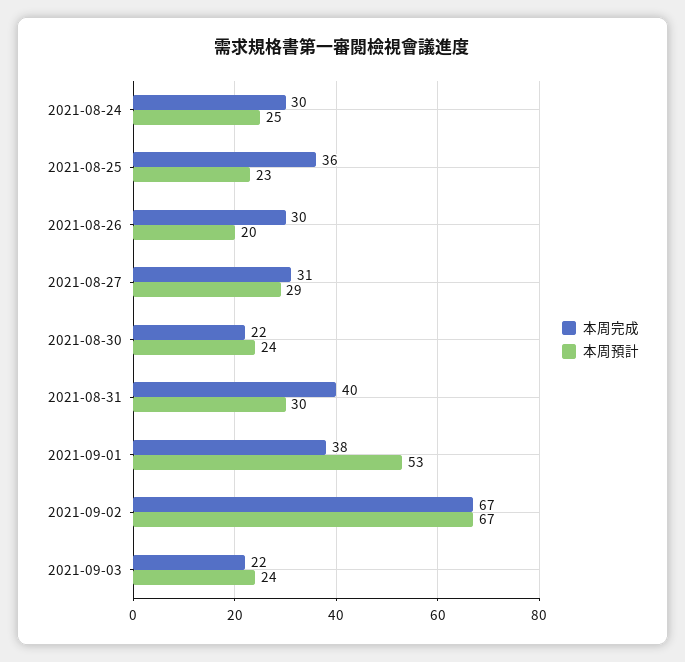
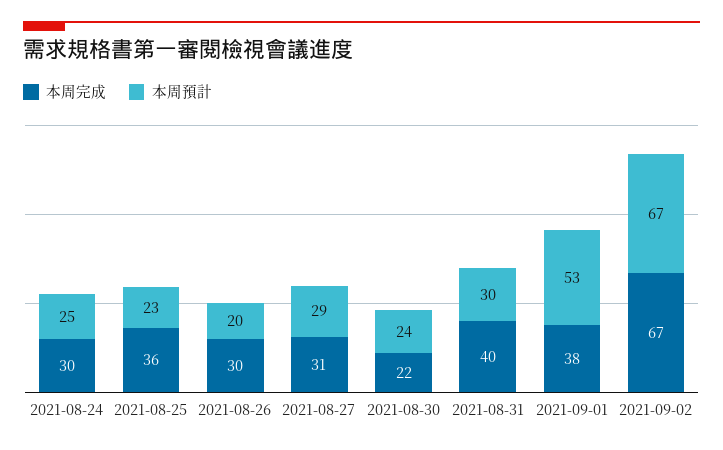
本周完成, 2021-09-03: 22 -> none
本周預計, 2021-09-03: 24 -> none

